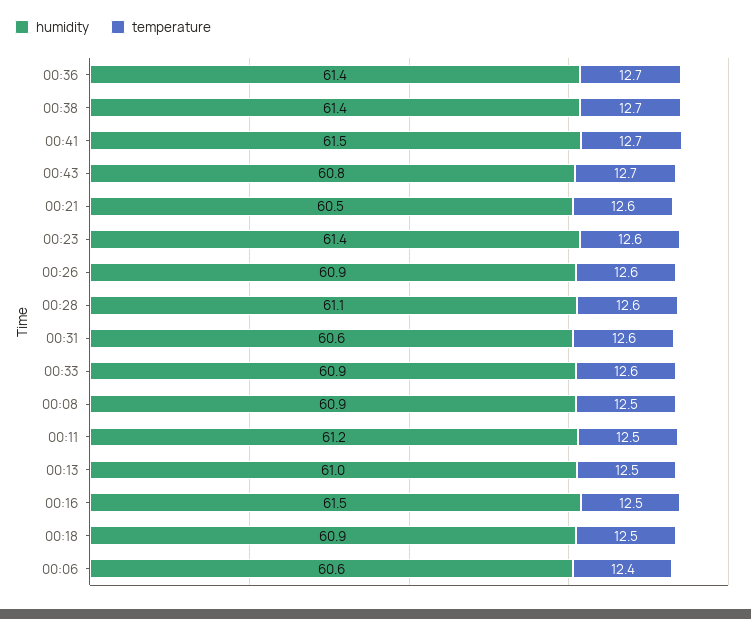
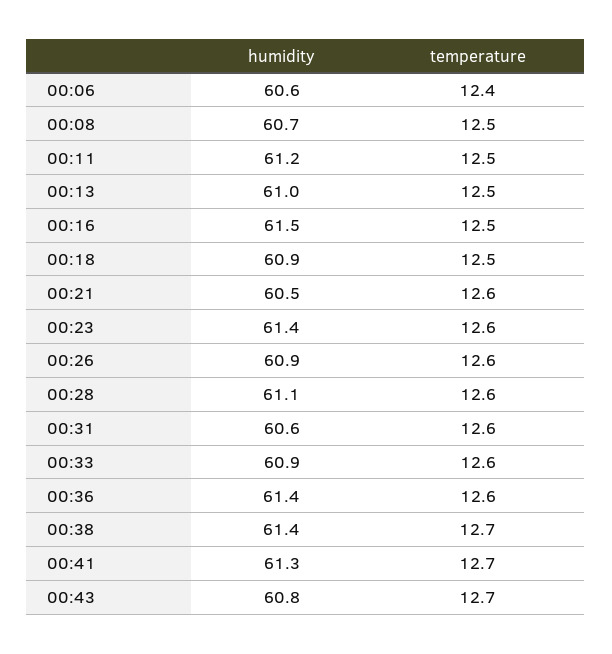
temperature, 00:36: 12.7 -> 12.6
humidity, 00:41: 61.5 -> 61.3
humidity, 00:08: 60.9 -> 60.7

